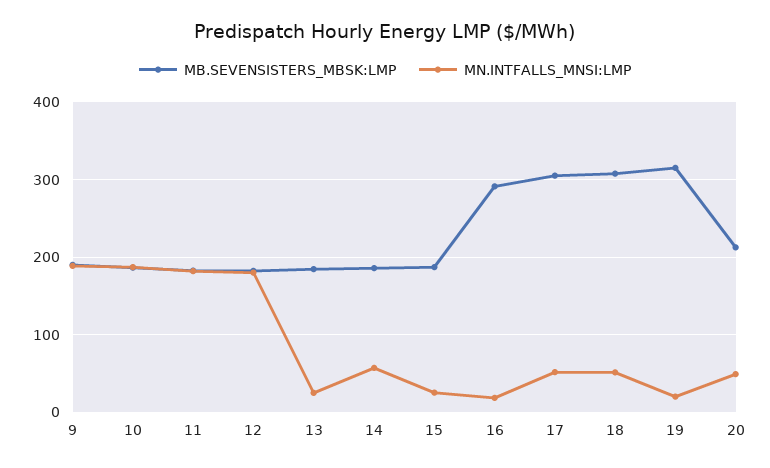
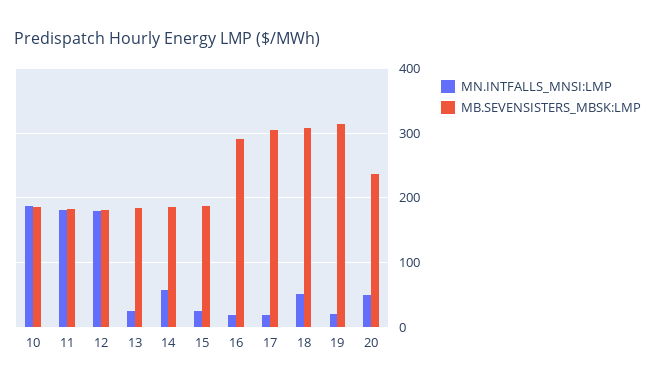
MB.SEVENSISTERS_MBSK:LMP, 9: 190 -> none
MN.INTFALLS_MNSI:LMP, 9: 190 -> none
MN.INTFALLS_MNSI:LMP, 17: 50 -> 20
MB.SEVENSISTERS_MBSK:LMP, 20: 210 -> 240

